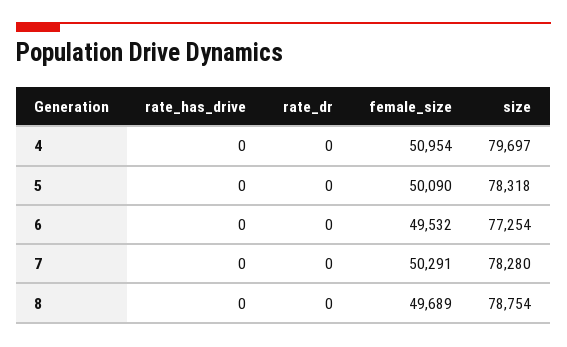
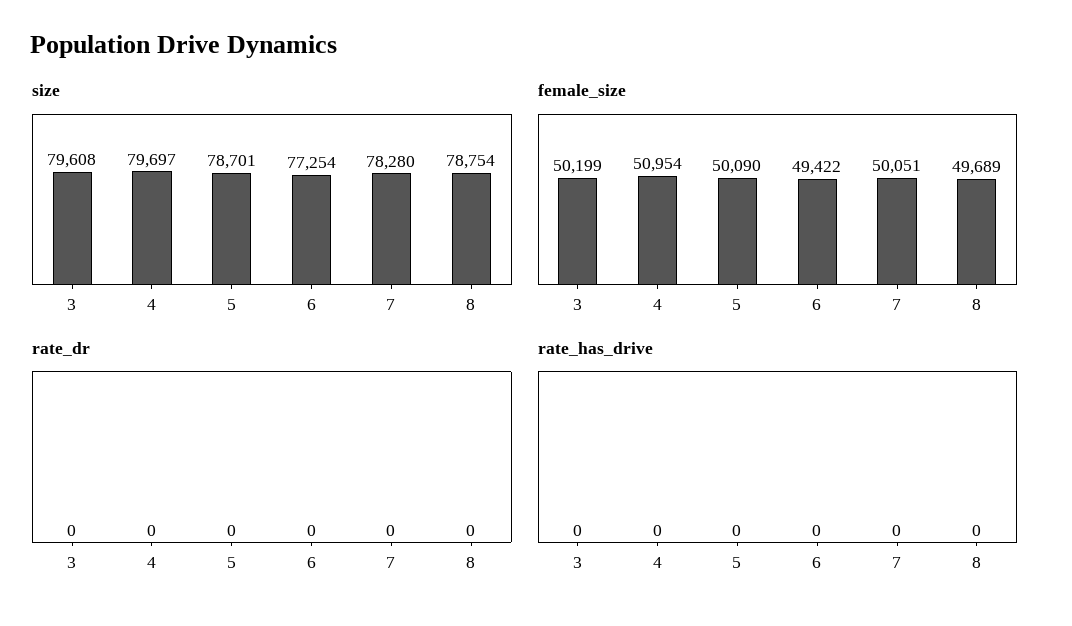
size, 5: 78318 -> 78701
female_size, 6: 49532 -> 49422
female_size, 7: 50291 -> 50051
size, 3: none -> 79608
female_size, 3: none -> 50199
rate_dr, 3: none -> 0
rate_has_drive, 3: none -> 0

